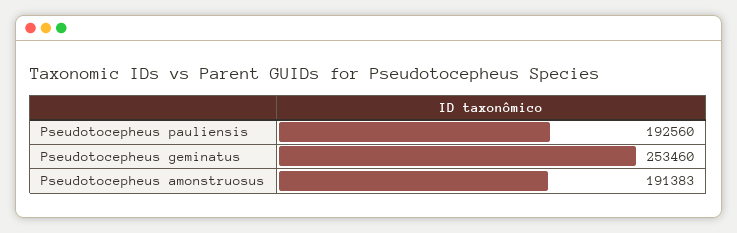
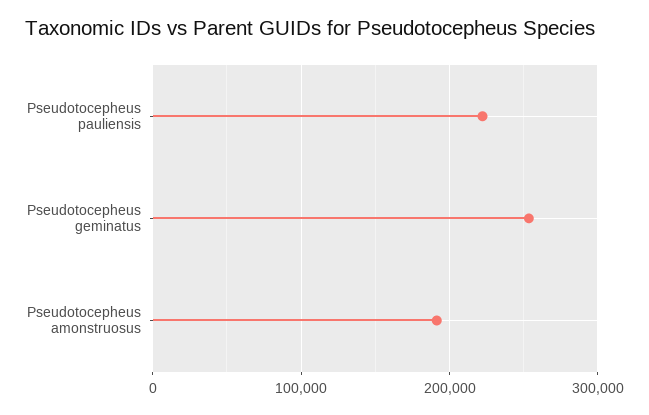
Pseudotocepheus pauliensis: 192560 -> 220000

